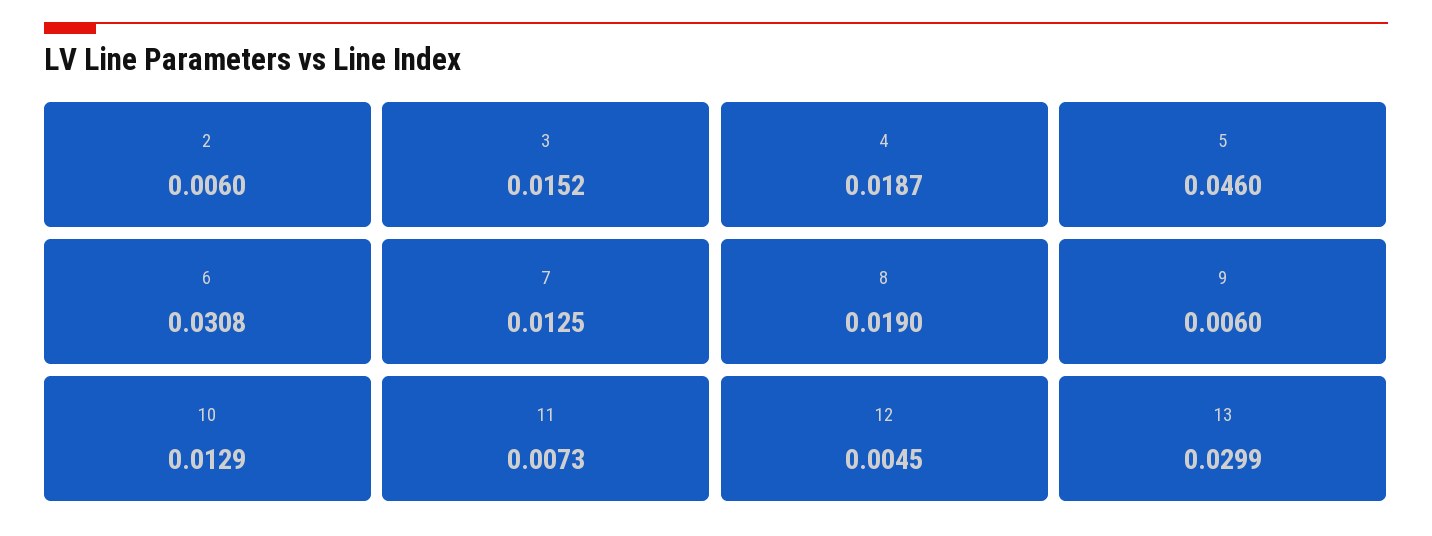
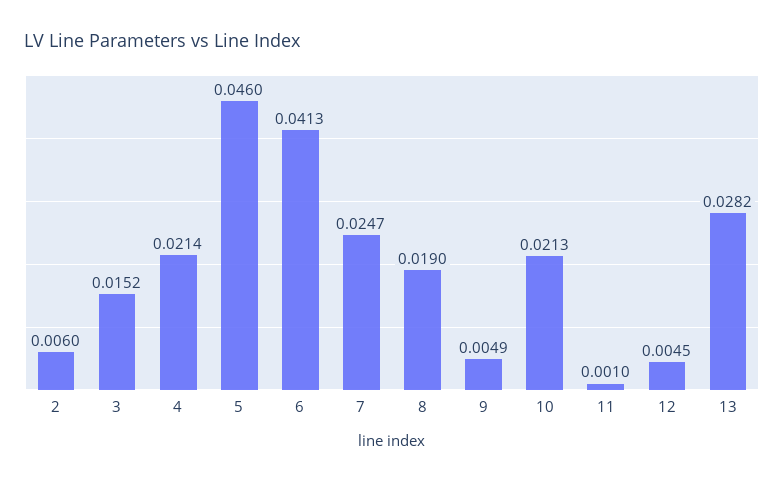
4: 0.0187 -> 0.0214
6: 0.0308 -> 0.0413
7: 0.0125 -> 0.0247
9: 0.006 -> 0.0049
10: 0.0129 -> 0.0213
11: 0.0073 -> 0.001
13: 0.0299 -> 0.0282

